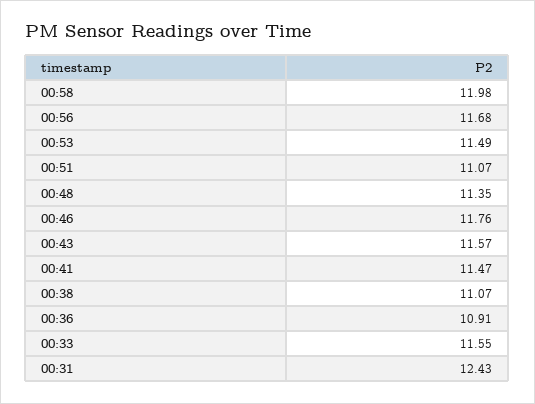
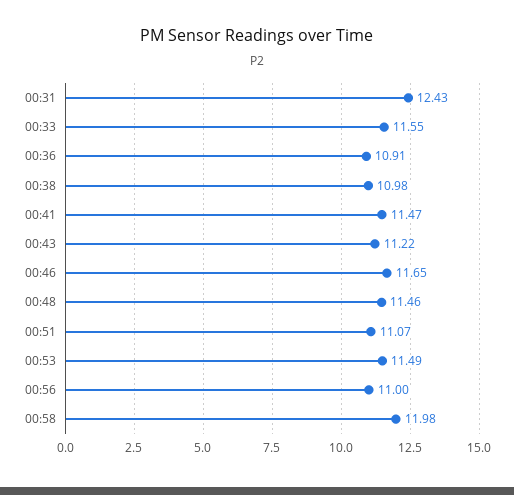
00:56: 11.68 -> 11
00:48: 11.35 -> 11.46
00:46: 11.76 -> 11.65
00:43: 11.57 -> 11.22
00:38: 11.07 -> 10.98

